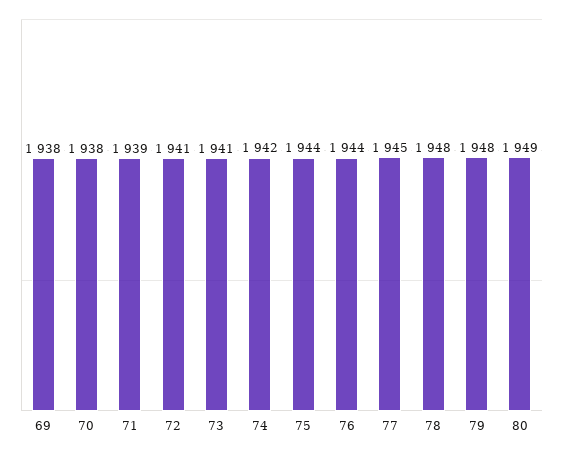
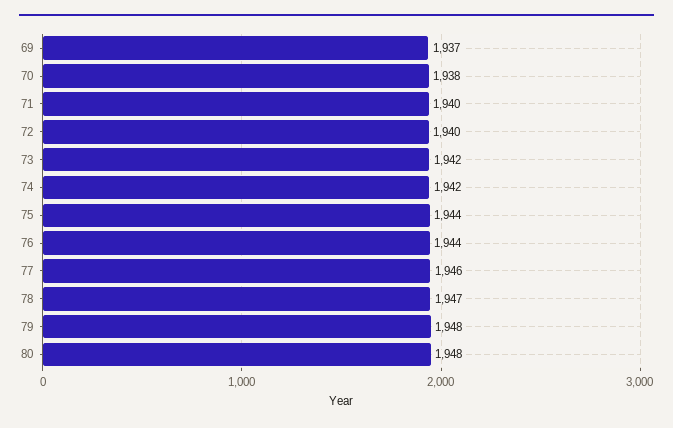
69: 1938 -> 1937
71: 1939 -> 1940
72: 1941 -> 1940
73: 1941 -> 1942
77: 1945 -> 1946
78: 1948 -> 1947
80: 1949 -> 1948

